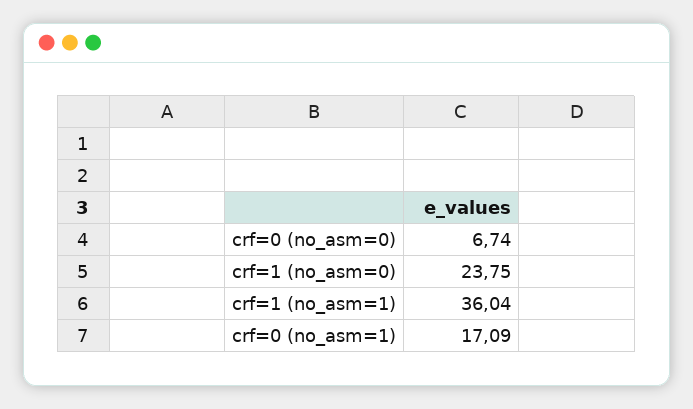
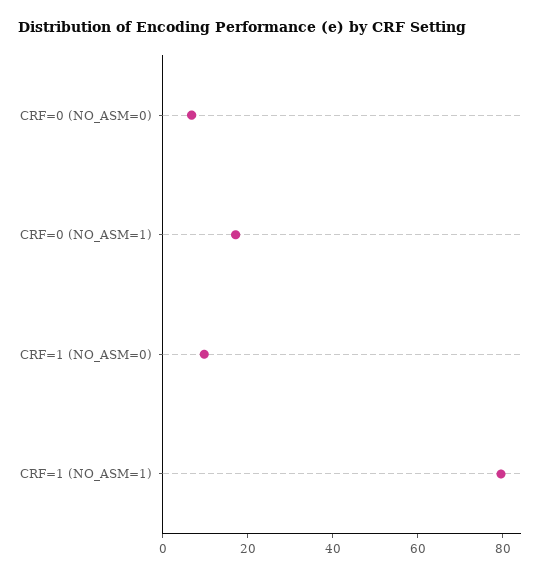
crf=1 (no_asm=0): 23.75 -> 10
crf=1 (no_asm=1): 36.04 -> 80

